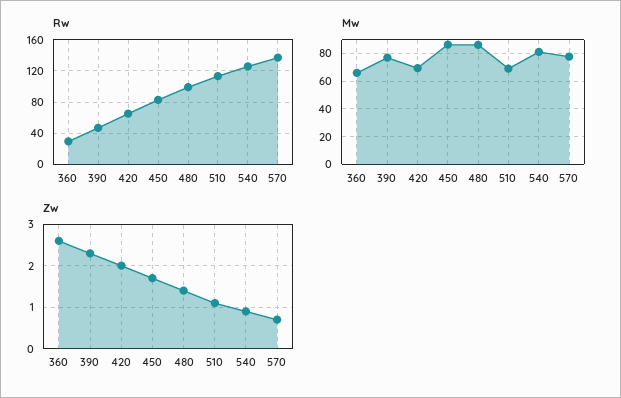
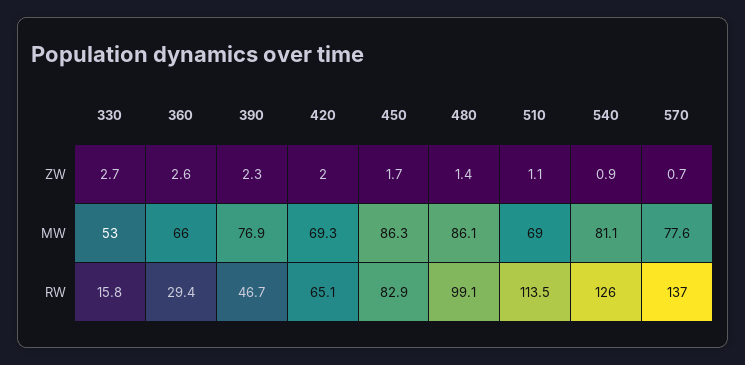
Zw, 330: none -> 2.7
Mw, 330: none -> 53
Rw, 330: none -> 15.8

